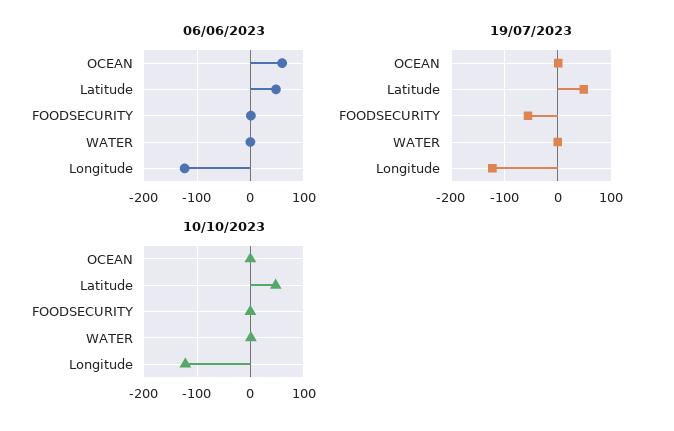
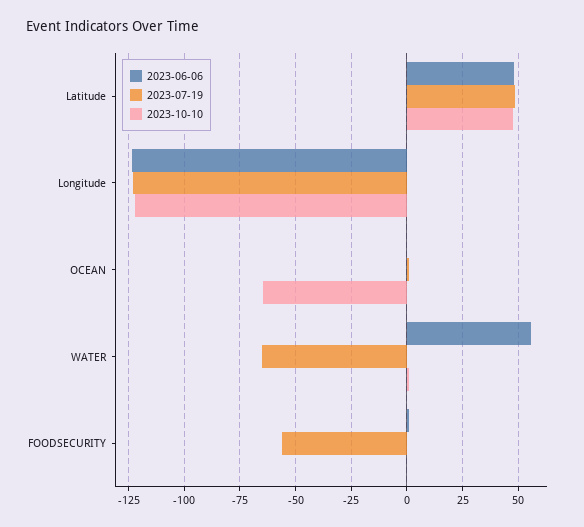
06/06/2023, OCEAN: 60 -> 0
06/06/2023, WATER: 0 -> 55
19/07/2023, WATER: 0 -> -65
10/10/2023, OCEAN: 0 -> -65

